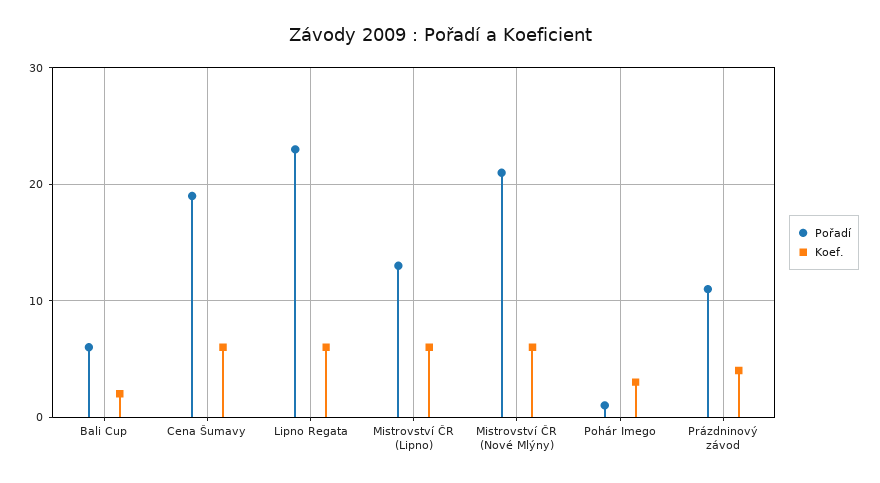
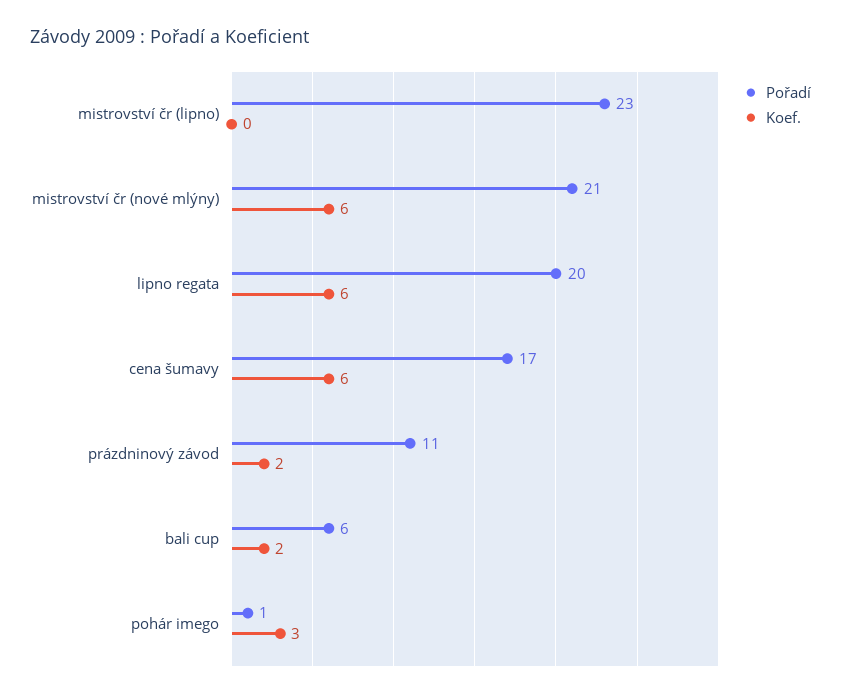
Pořadí, Cena Šumavy: 19 -> 17
Pořadí, Lipno Regata: 23 -> 20
Pořadí, Mistrovství ČR (Lipno): 13 -> 23
Koef., Mistrovství ČR (Lipno): 6 -> 0
Koef., Prázdninový závod: 4 -> 2

